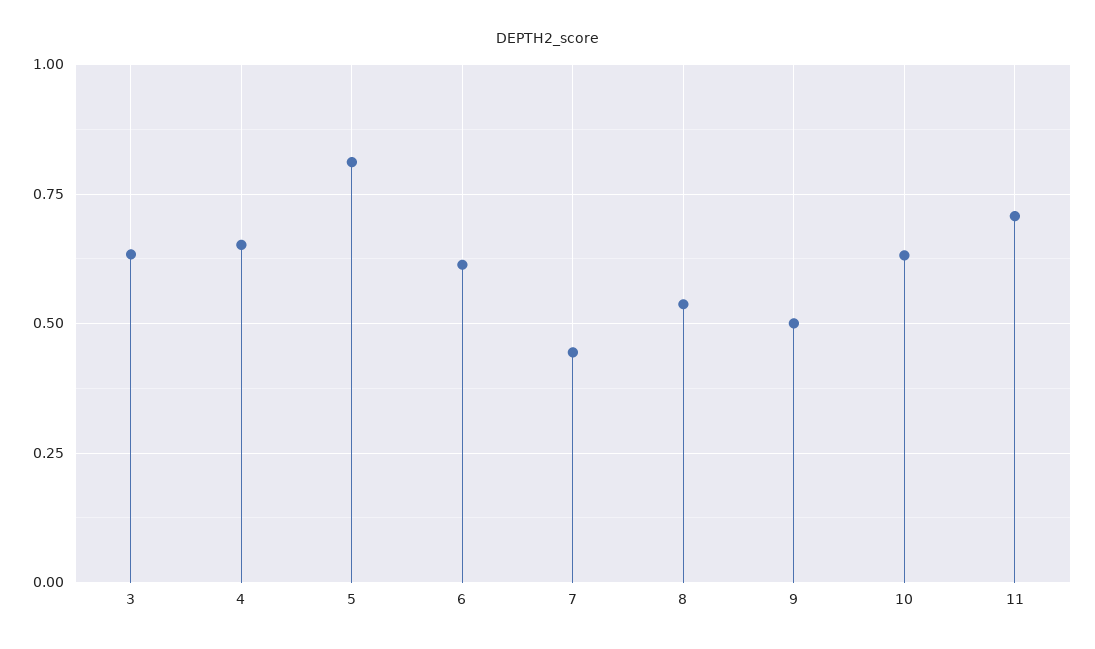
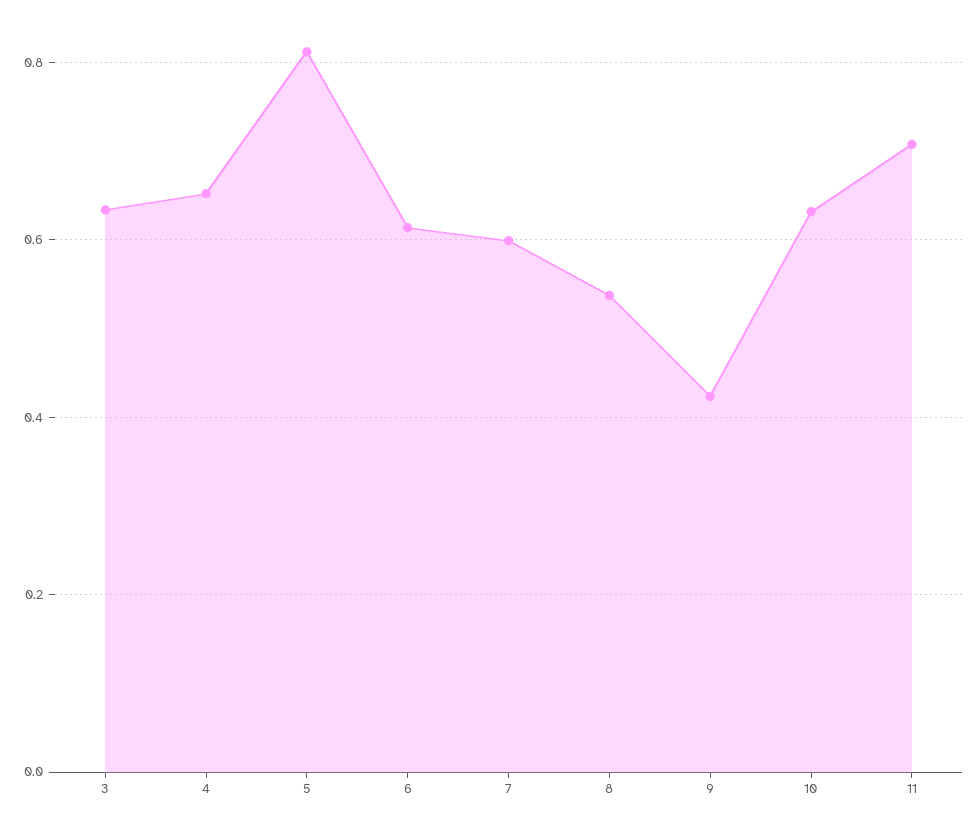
7: 0.45 -> 0.6
9: 0.5 -> 0.42

